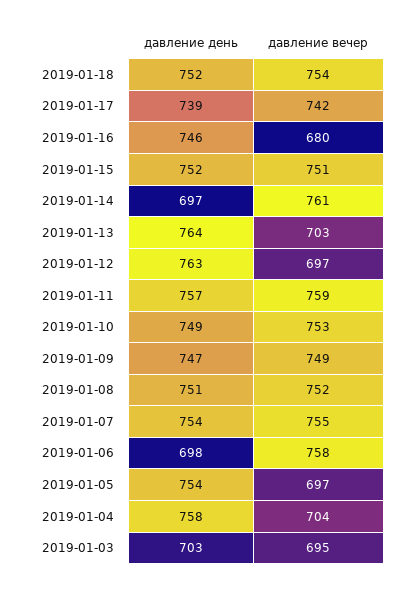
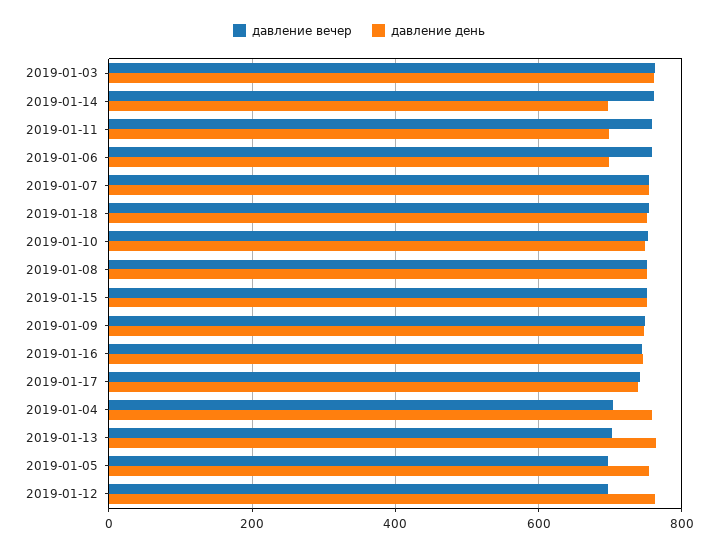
давление вечер, 2019-01-16: 680 -> 740
давление день, 2019-01-11: 757 -> 700
давление день, 2019-01-03: 703 -> 760
давление вечер, 2019-01-03: 695 -> 760

